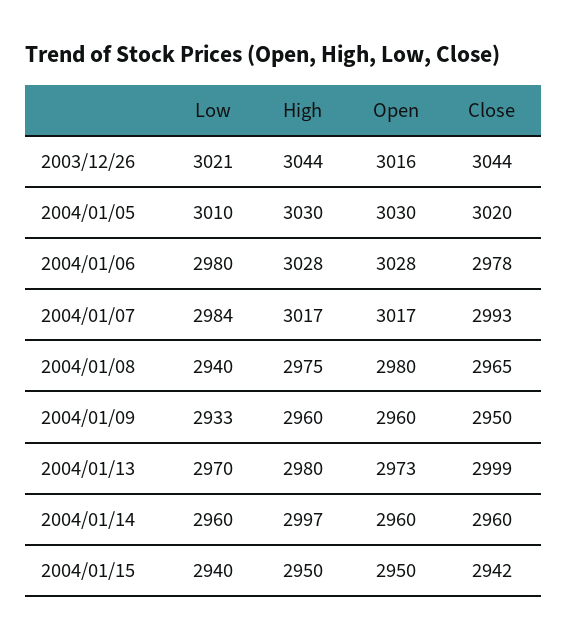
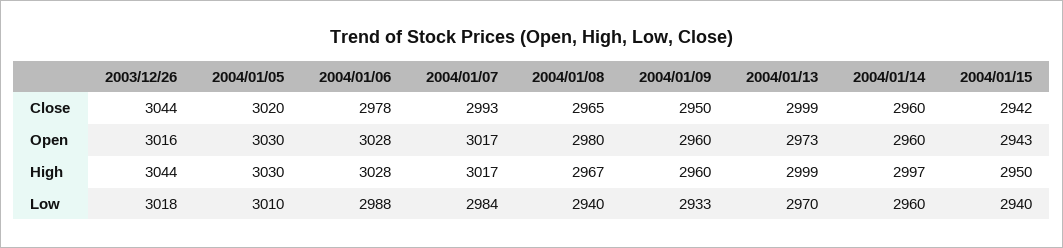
Low, 2003/12/26: 3021 -> 3018
Low, 2004/01/06: 2980 -> 2988
High, 2004/01/08: 2975 -> 2967
High, 2004/01/13: 2980 -> 2999
Open, 2004/01/15: 2950 -> 2943

